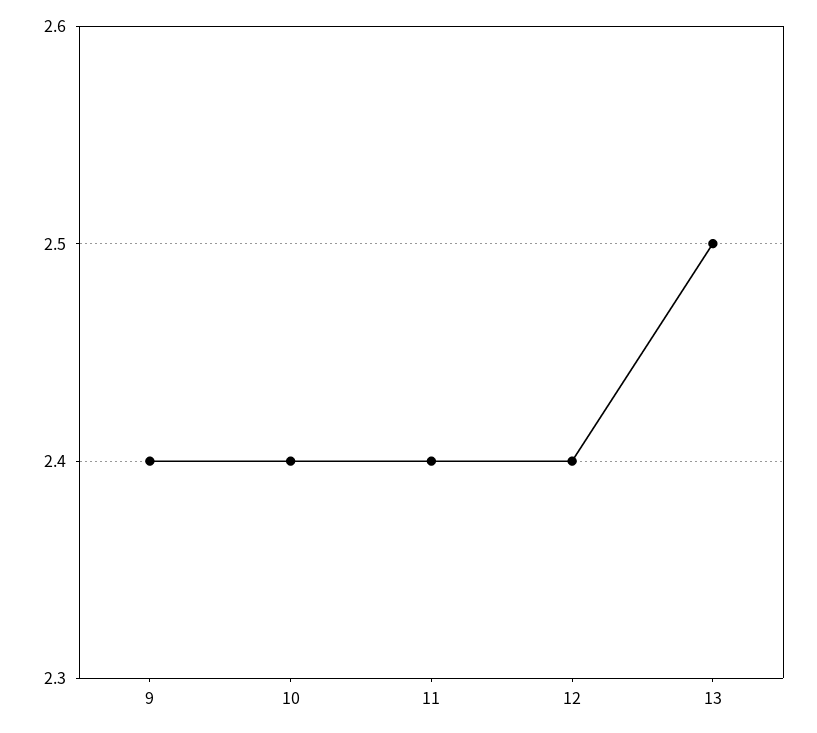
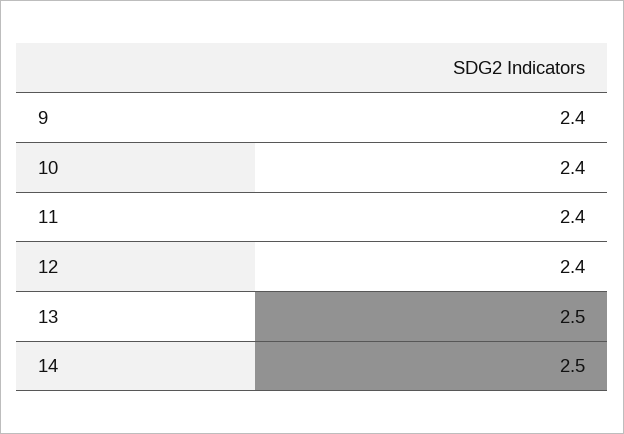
14: none -> 2.5

